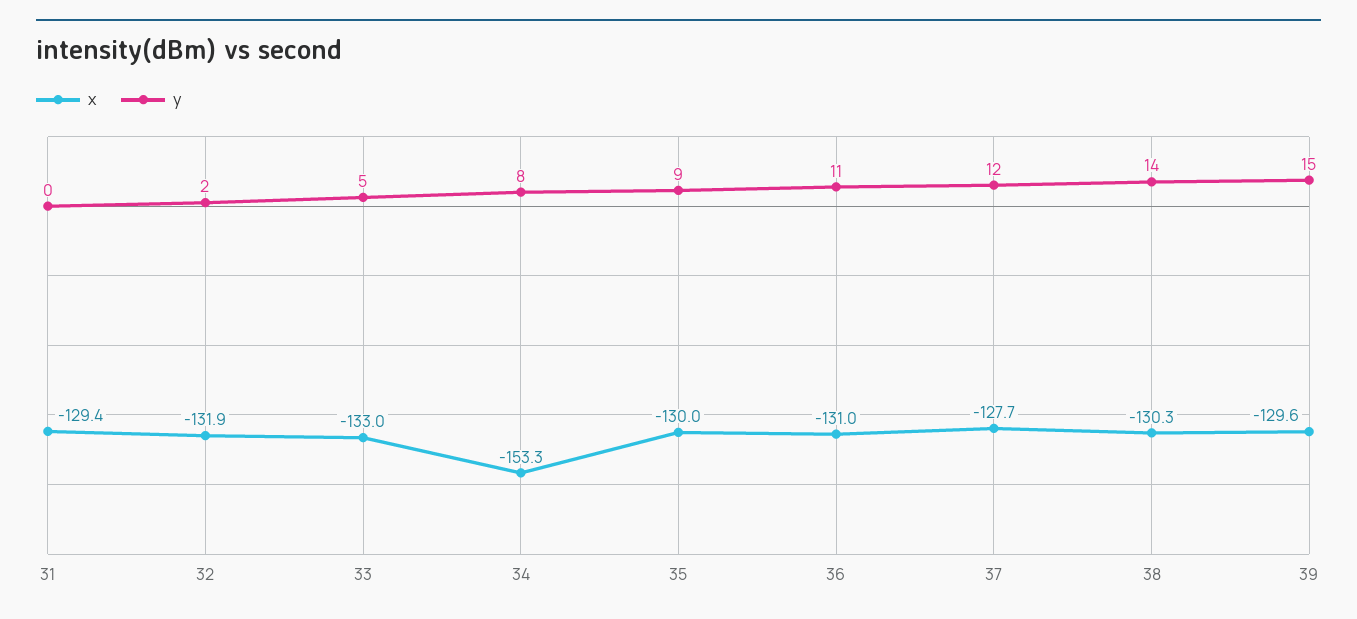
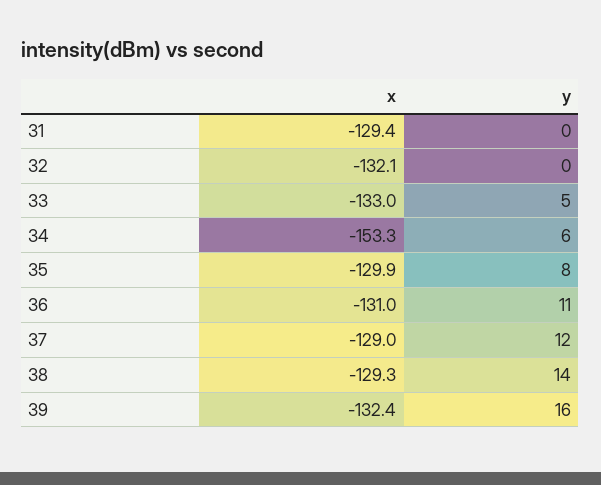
x, 32: -131.9 -> -132.1
y, 32: 2 -> 0
y, 34: 8 -> 6
x, 35: -130 -> -129.9
y, 35: 9 -> 8
x, 37: -127.7 -> -129
x, 38: -130.3 -> -129.3
x, 39: -129.6 -> -132.4
y, 39: 15 -> 16

